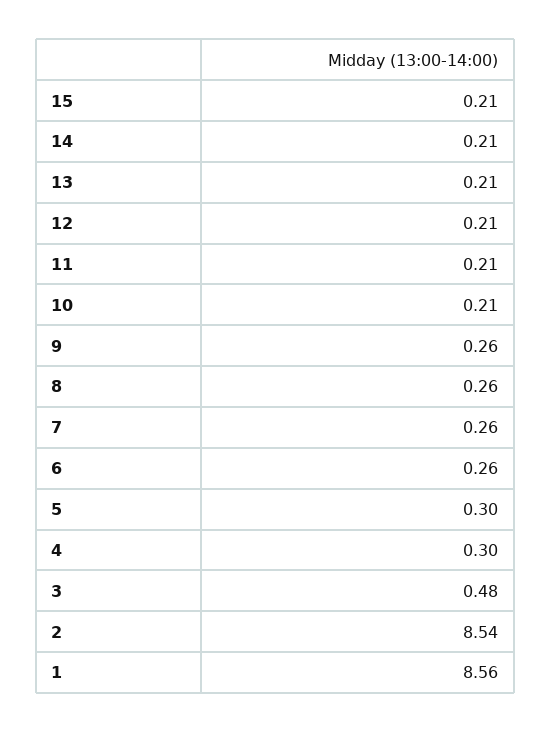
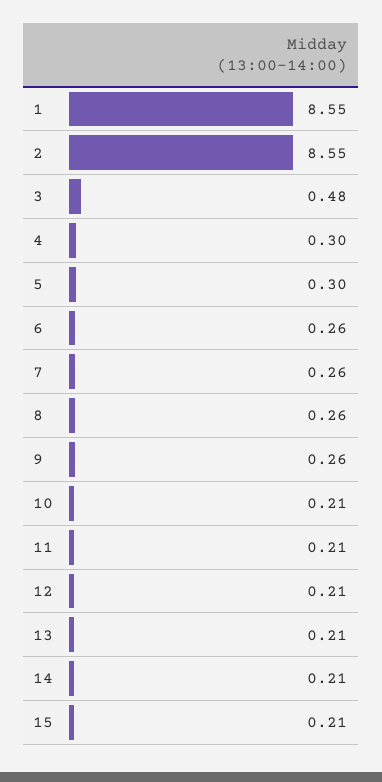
2: 8.54 -> 8.55
1: 8.56 -> 8.55

